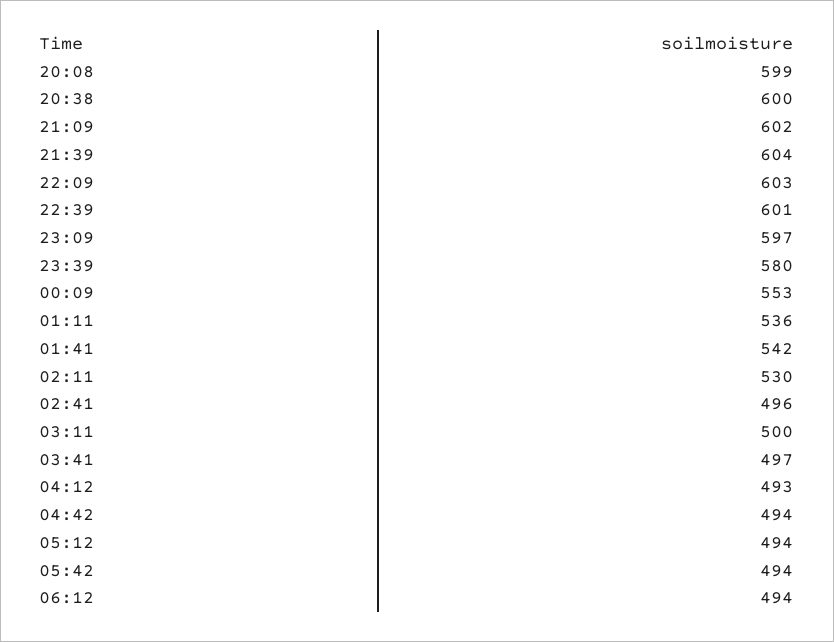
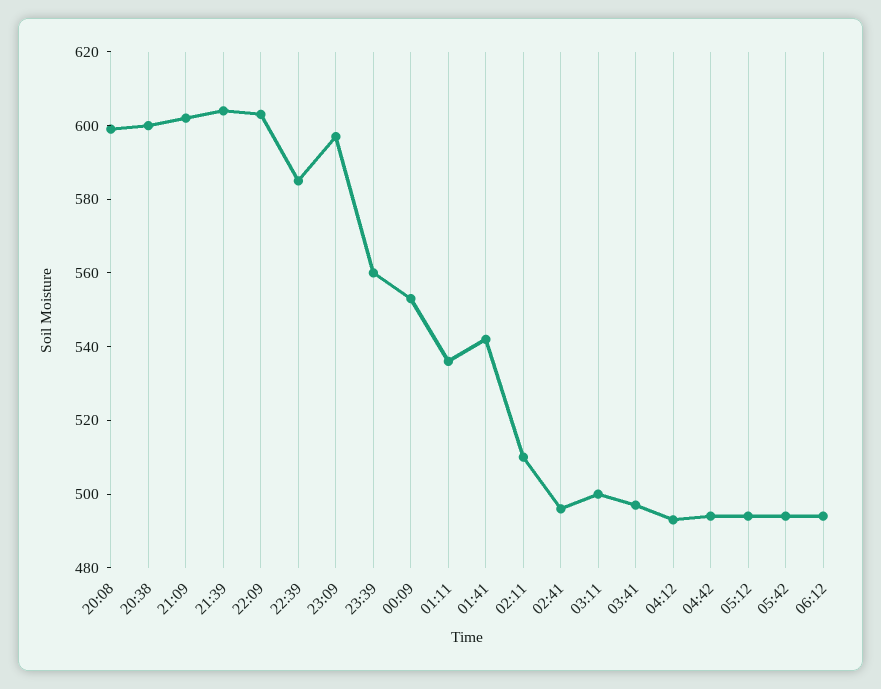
22:39: 601 -> 585
23:39: 580 -> 560
02:11: 530 -> 510

